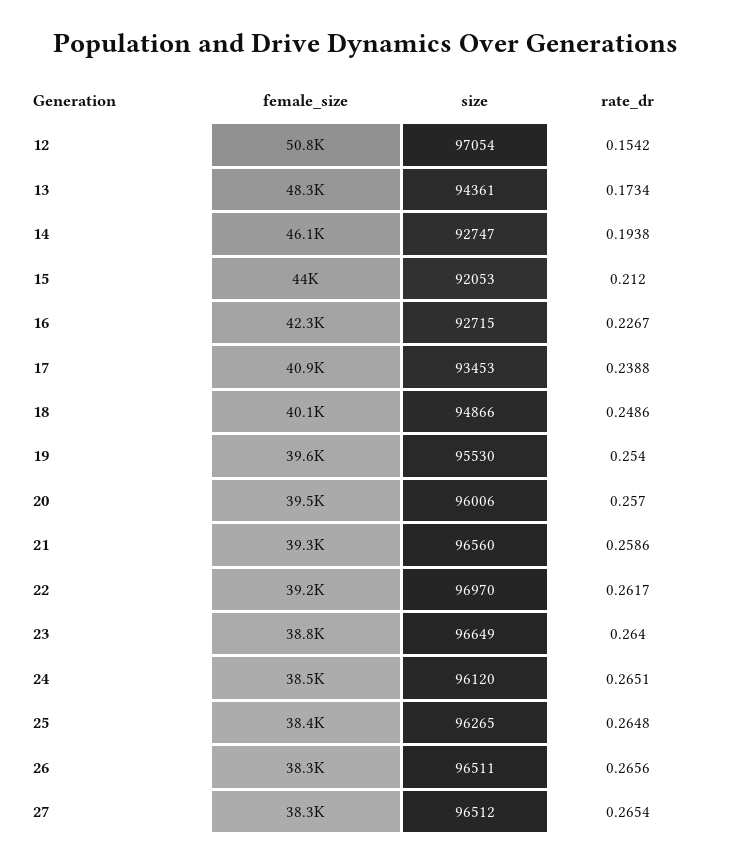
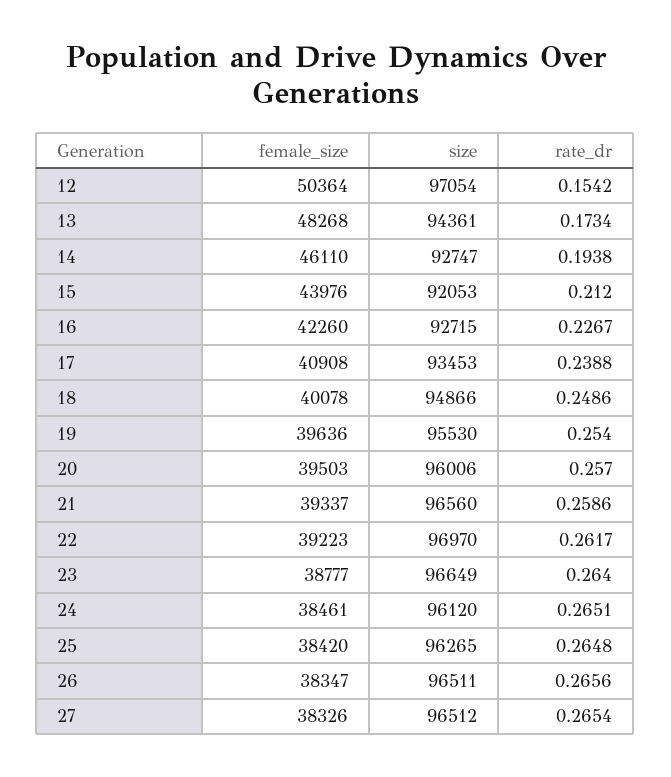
female_size, 12: 50800 -> 50364

